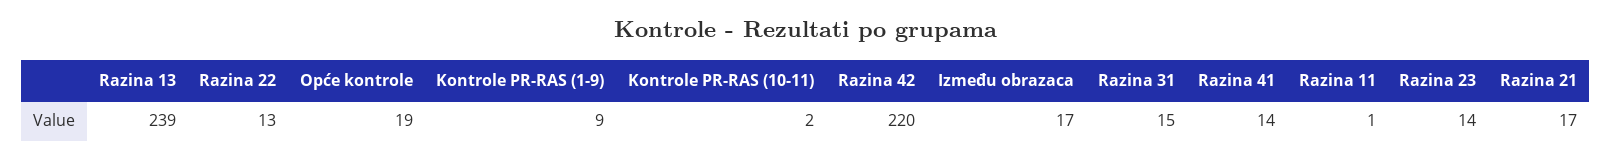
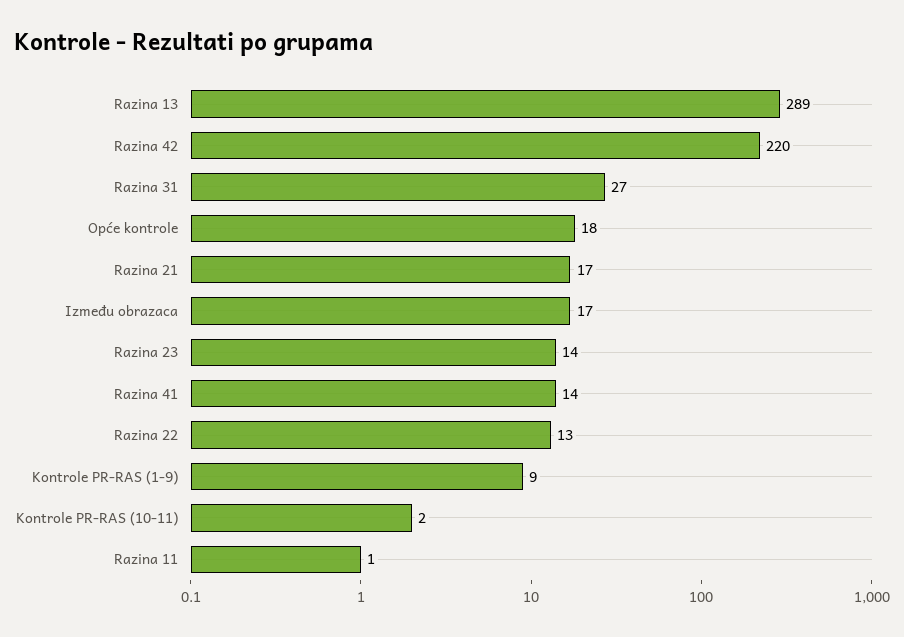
Razina 13: 239 -> 289
Opće kontrole: 19 -> 18
Razina 31: 15 -> 27

